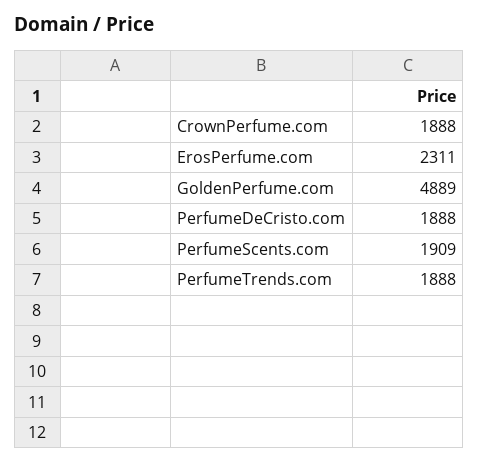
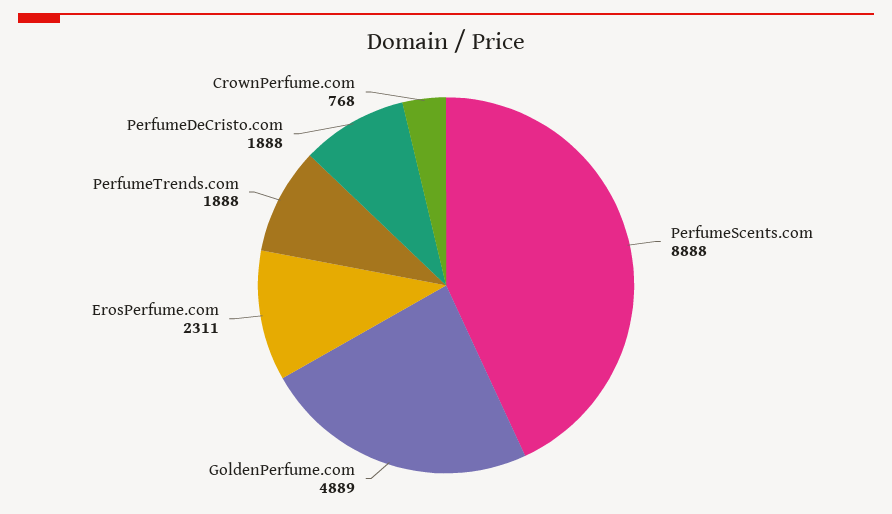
CrownPerfume.com: 1888 -> 768
PerfumeScents.com: 1909 -> 8888

